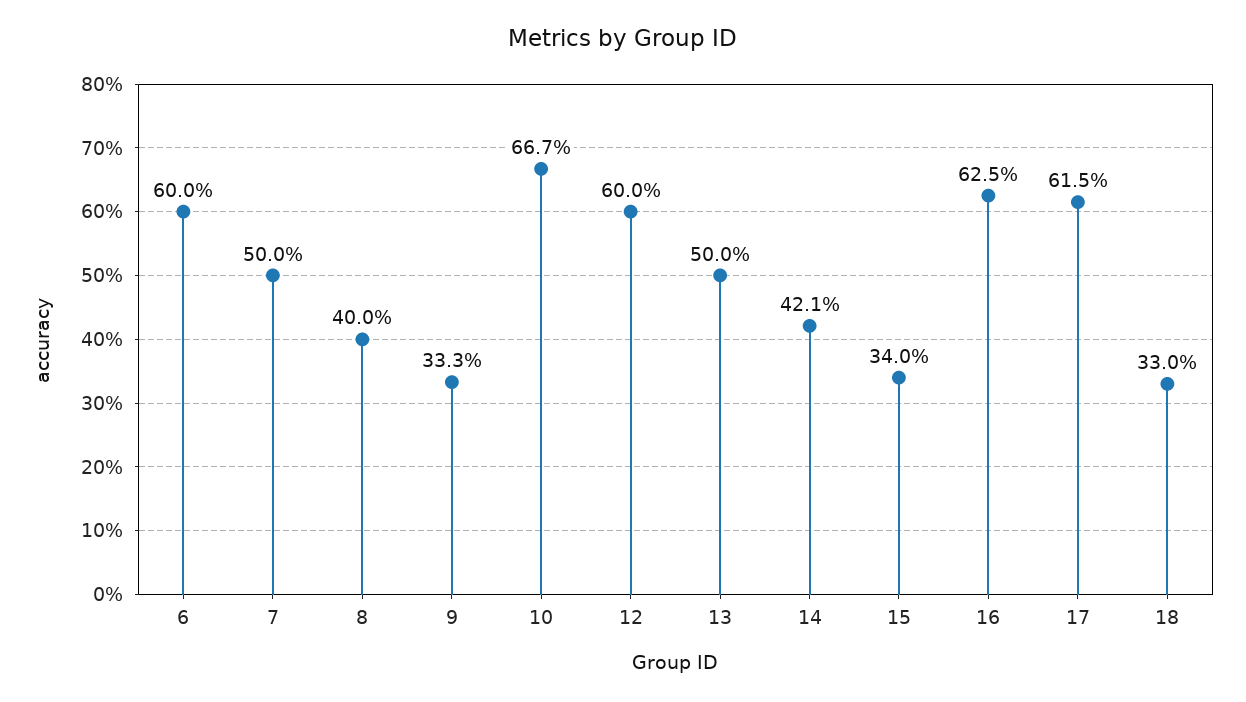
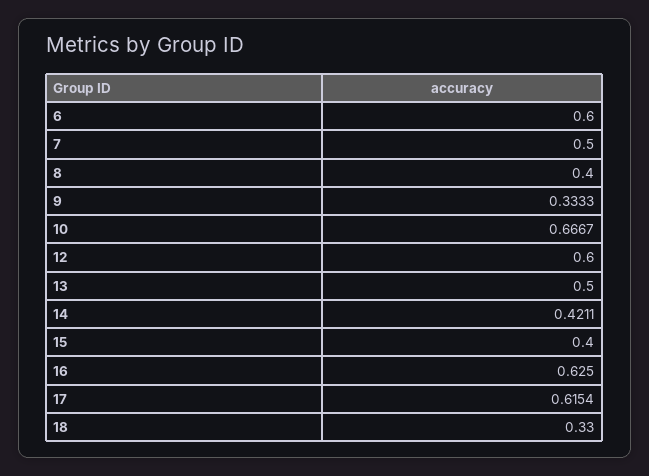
15: 0.34 -> 0.4

